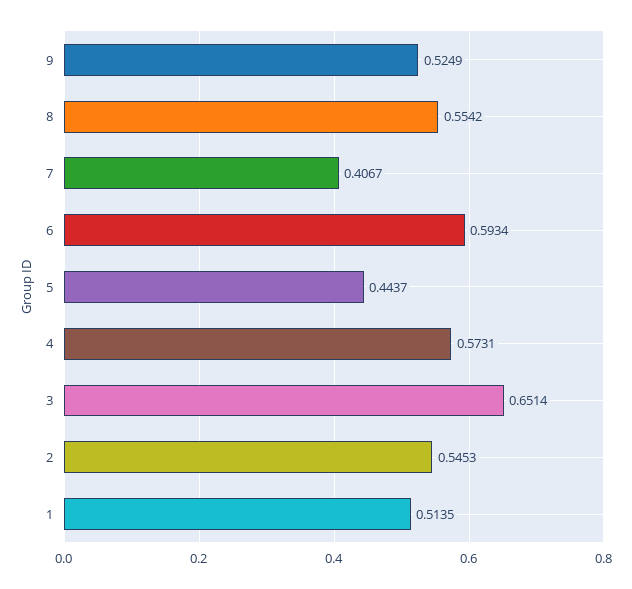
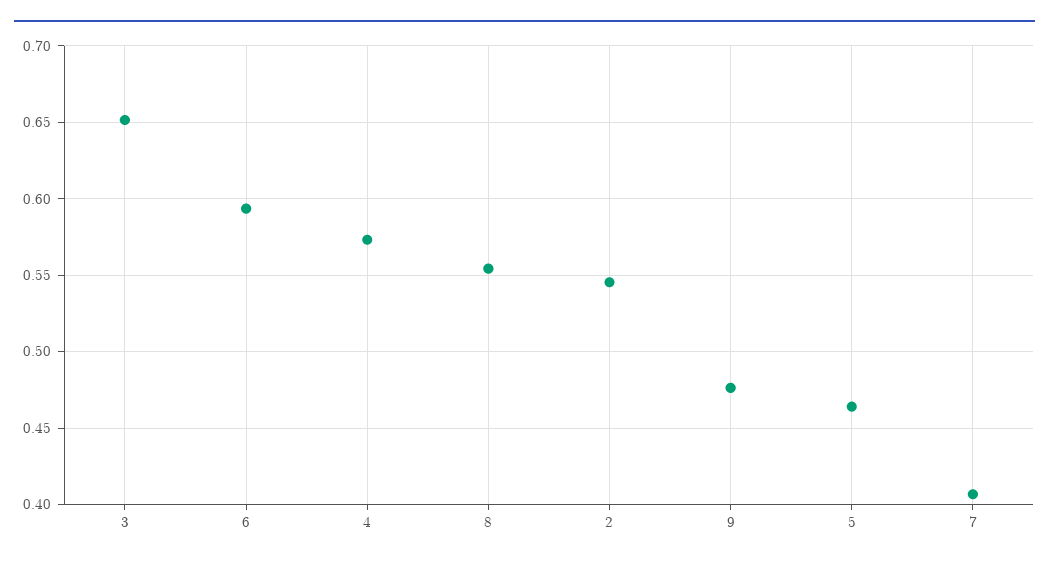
9: 0.5249 -> 0.475
5: 0.4437 -> 0.465
1: 0.5135 -> none

